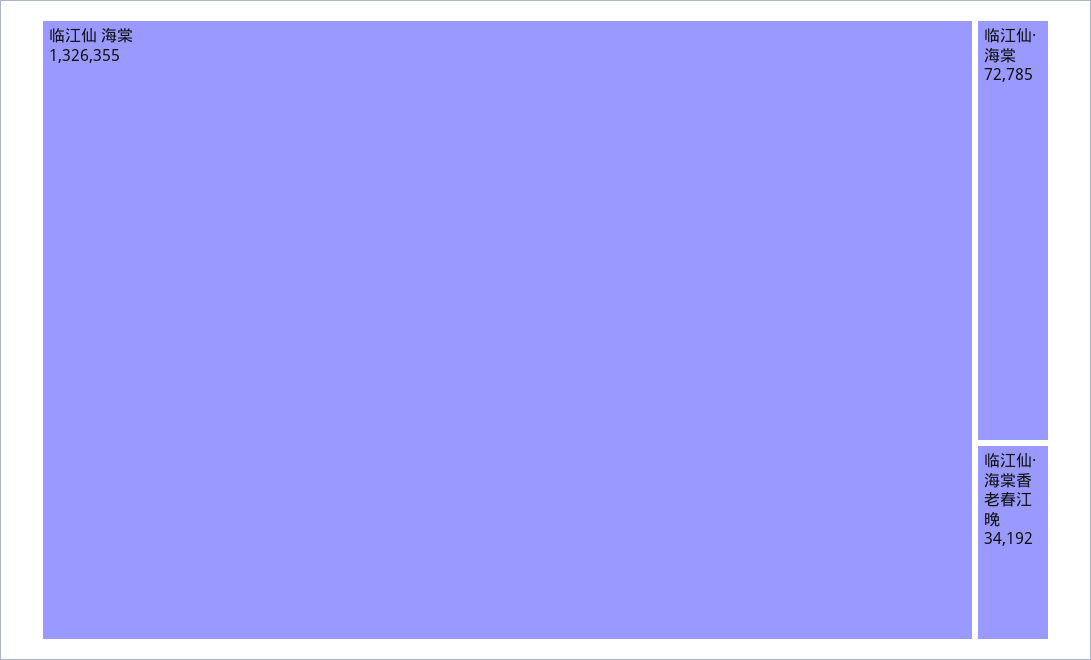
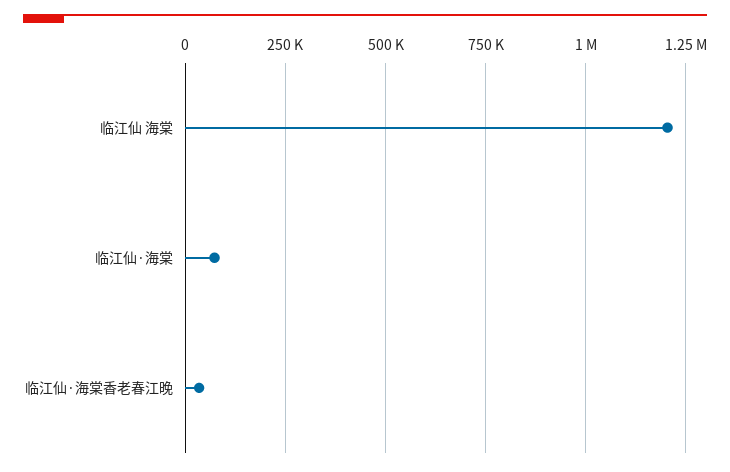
临江仙 海棠: 1326355 -> 1200000

